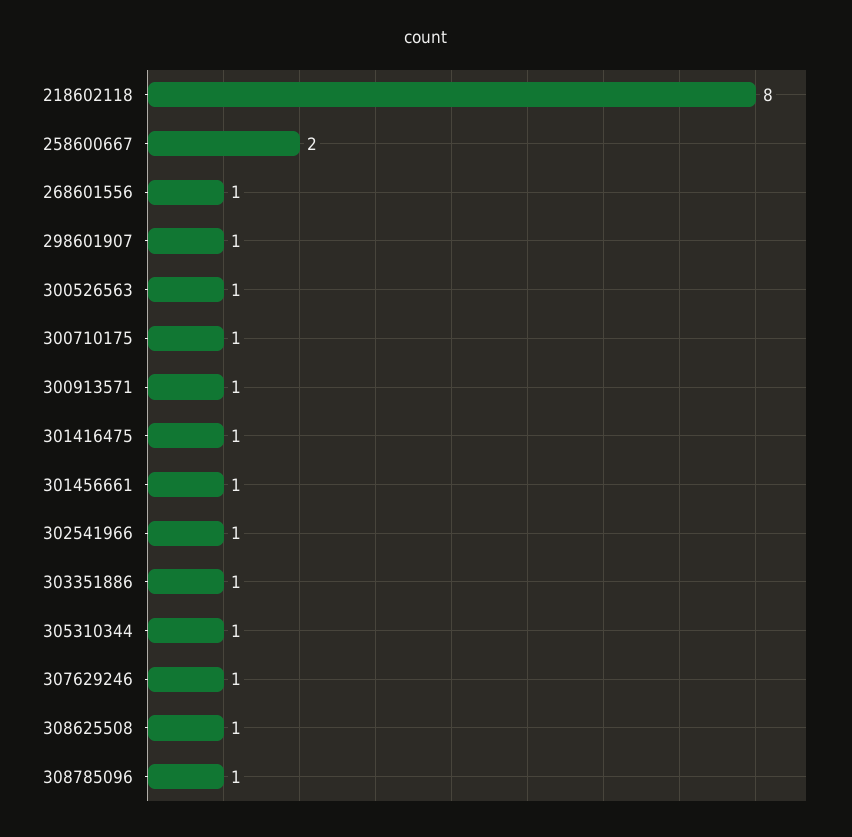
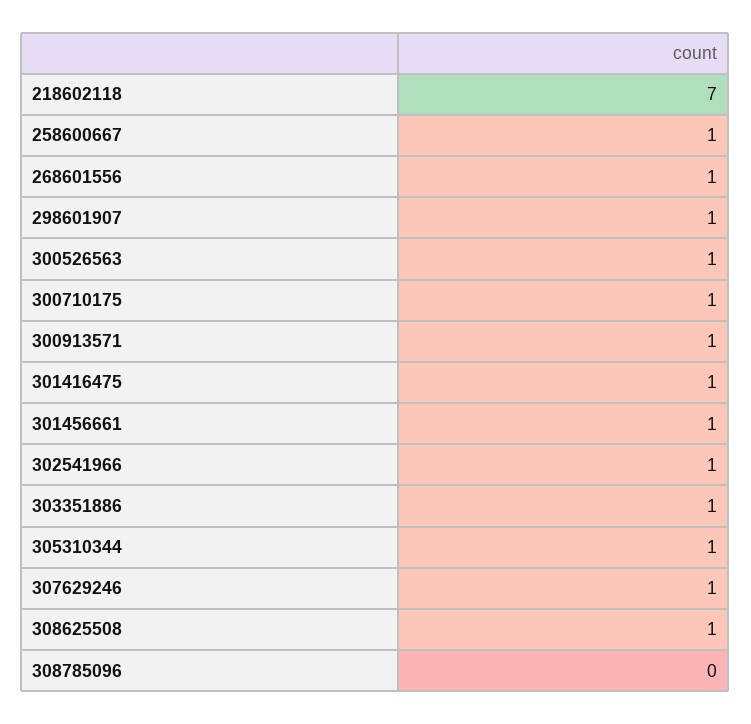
218602118: 8 -> 7
258600667: 2 -> 1
308785096: 1 -> 0

